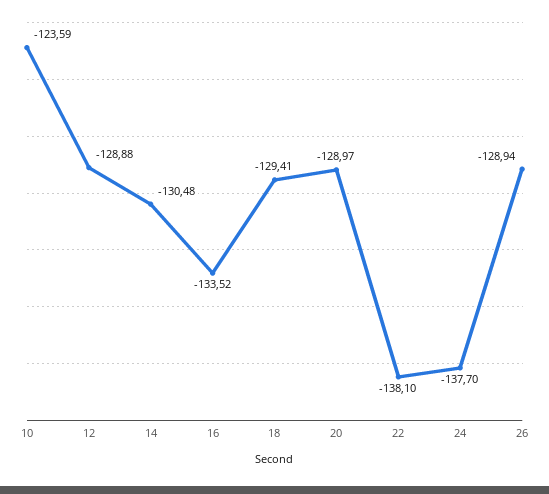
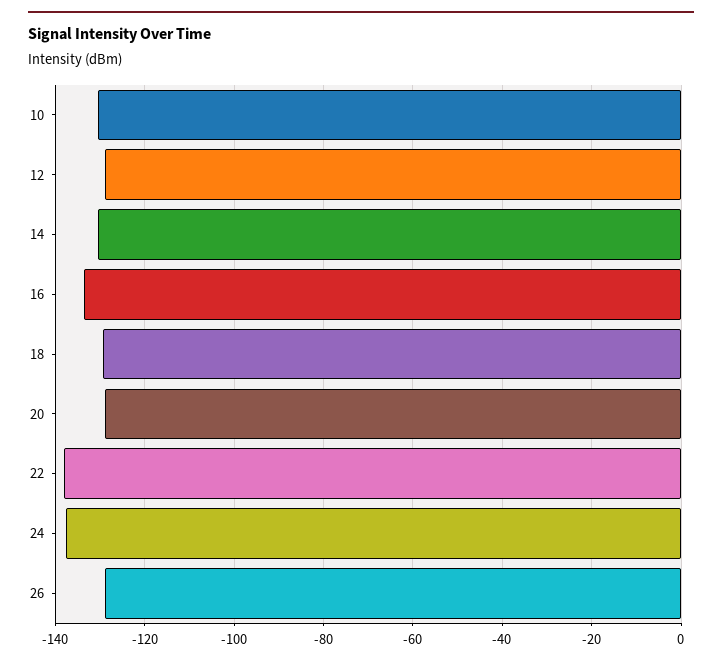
10: -123.59 -> -130

